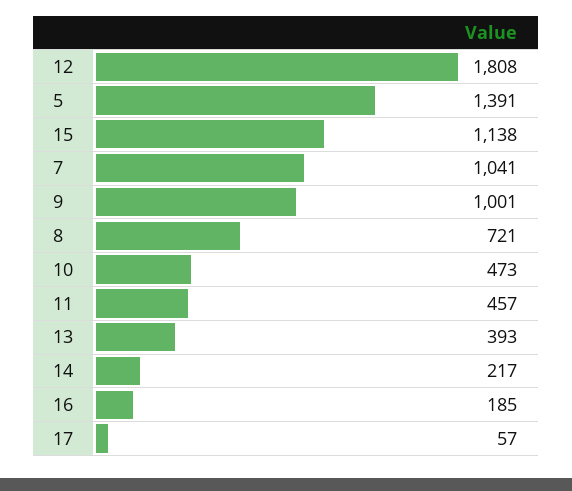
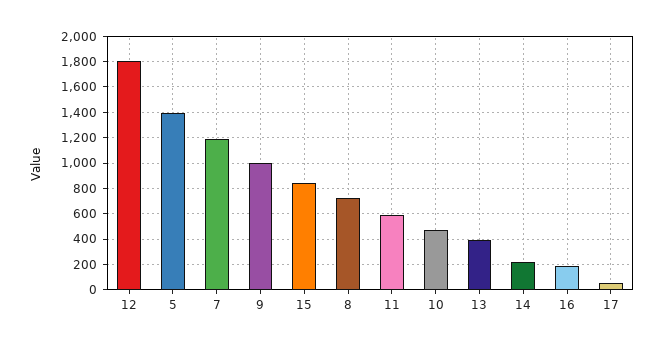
15: 1138 -> 850
7: 1041 -> 1200
11: 457 -> 600

